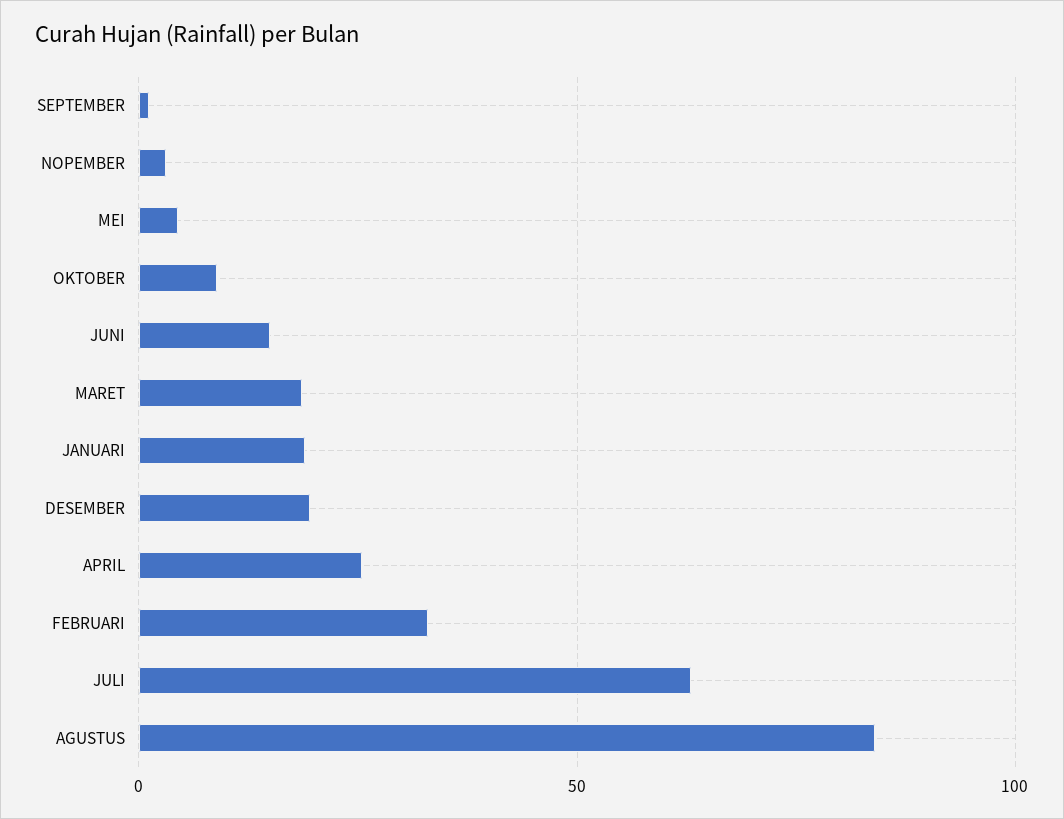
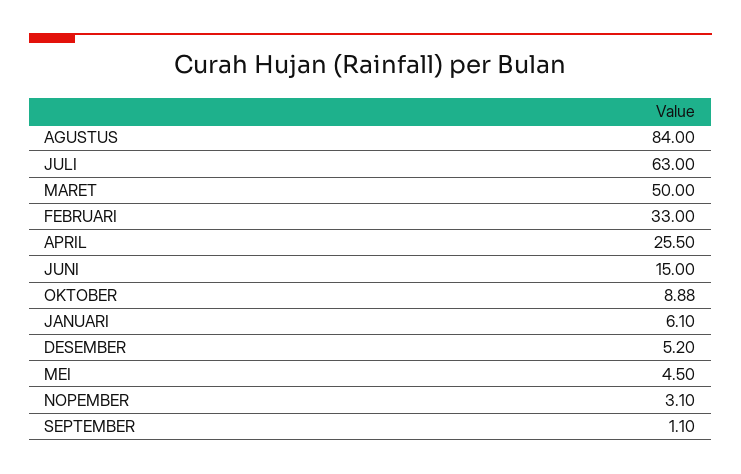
MARET: 20 -> 50
JANUARI: 20 -> 6.1
DESEMBER: 20 -> 5.2

